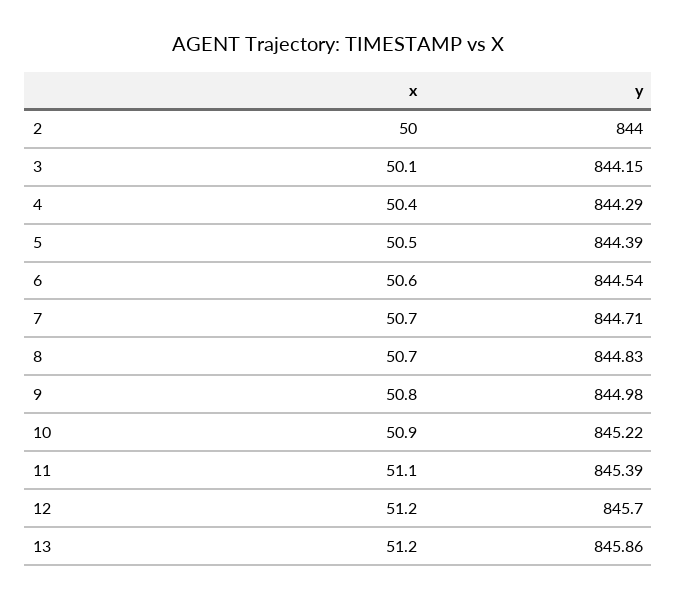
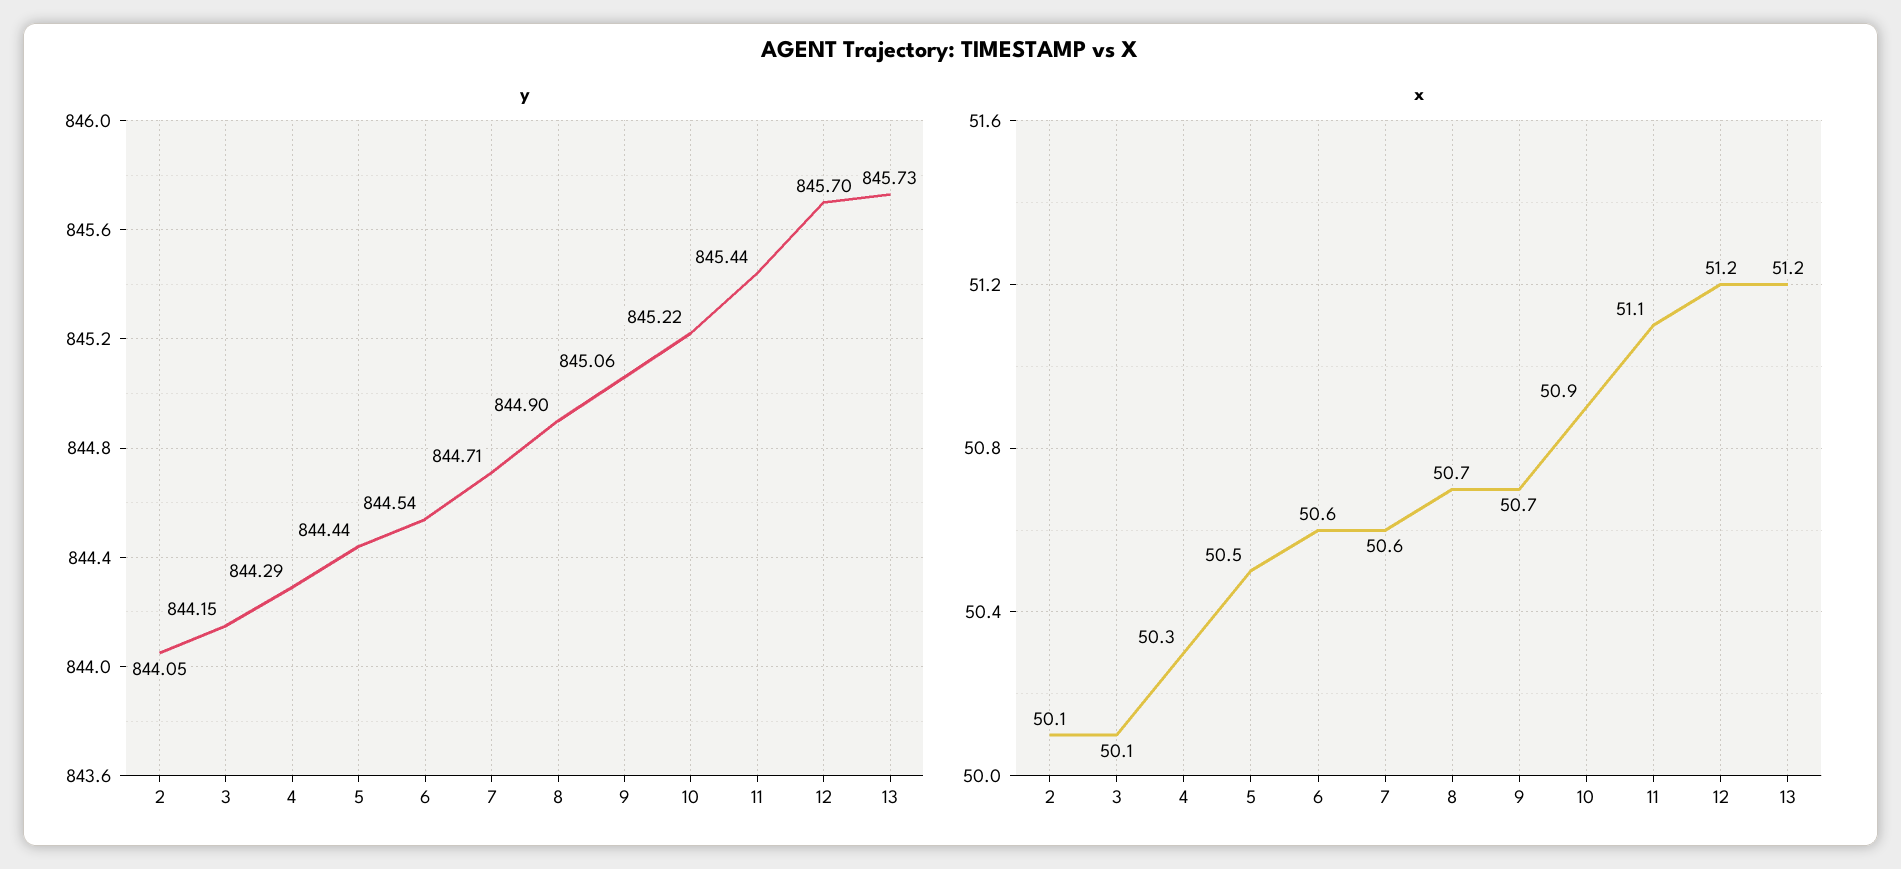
x, 2: 50 -> 50.1
y, 2: 844 -> 844.05
x, 4: 50.4 -> 50.3
y, 5: 844.39 -> 844.44
x, 7: 50.7 -> 50.6
y, 8: 844.83 -> 844.9
x, 9: 50.8 -> 50.7
y, 9: 844.98 -> 845.06
y, 11: 845.39 -> 845.44
y, 13: 845.86 -> 845.73

